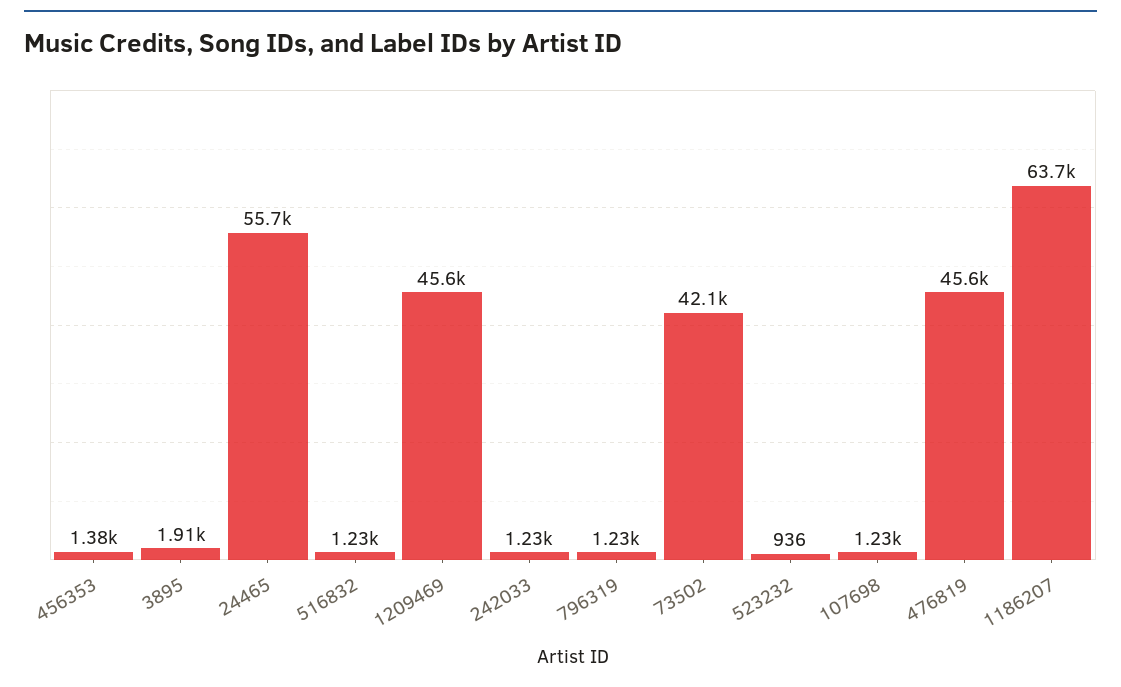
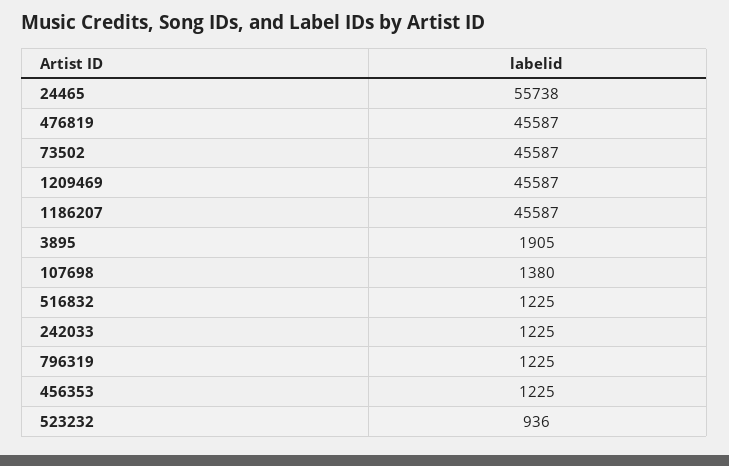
456353: 1380 -> 1225
73502: 42100 -> 45587
107698: 1230 -> 1380
1186207: 63700 -> 45587

